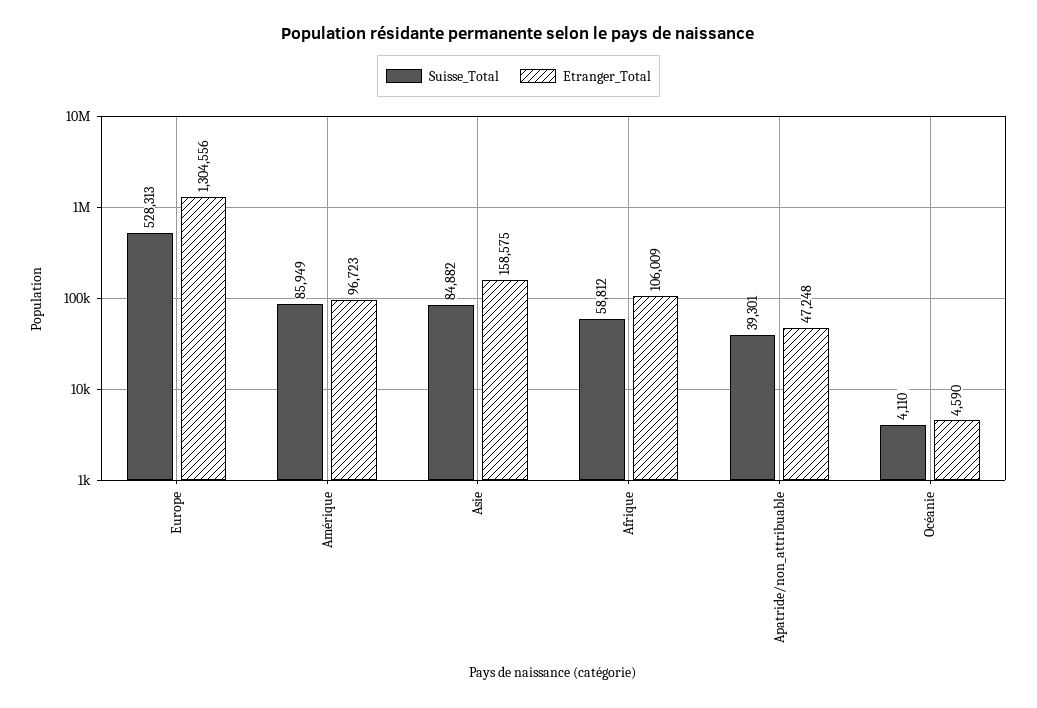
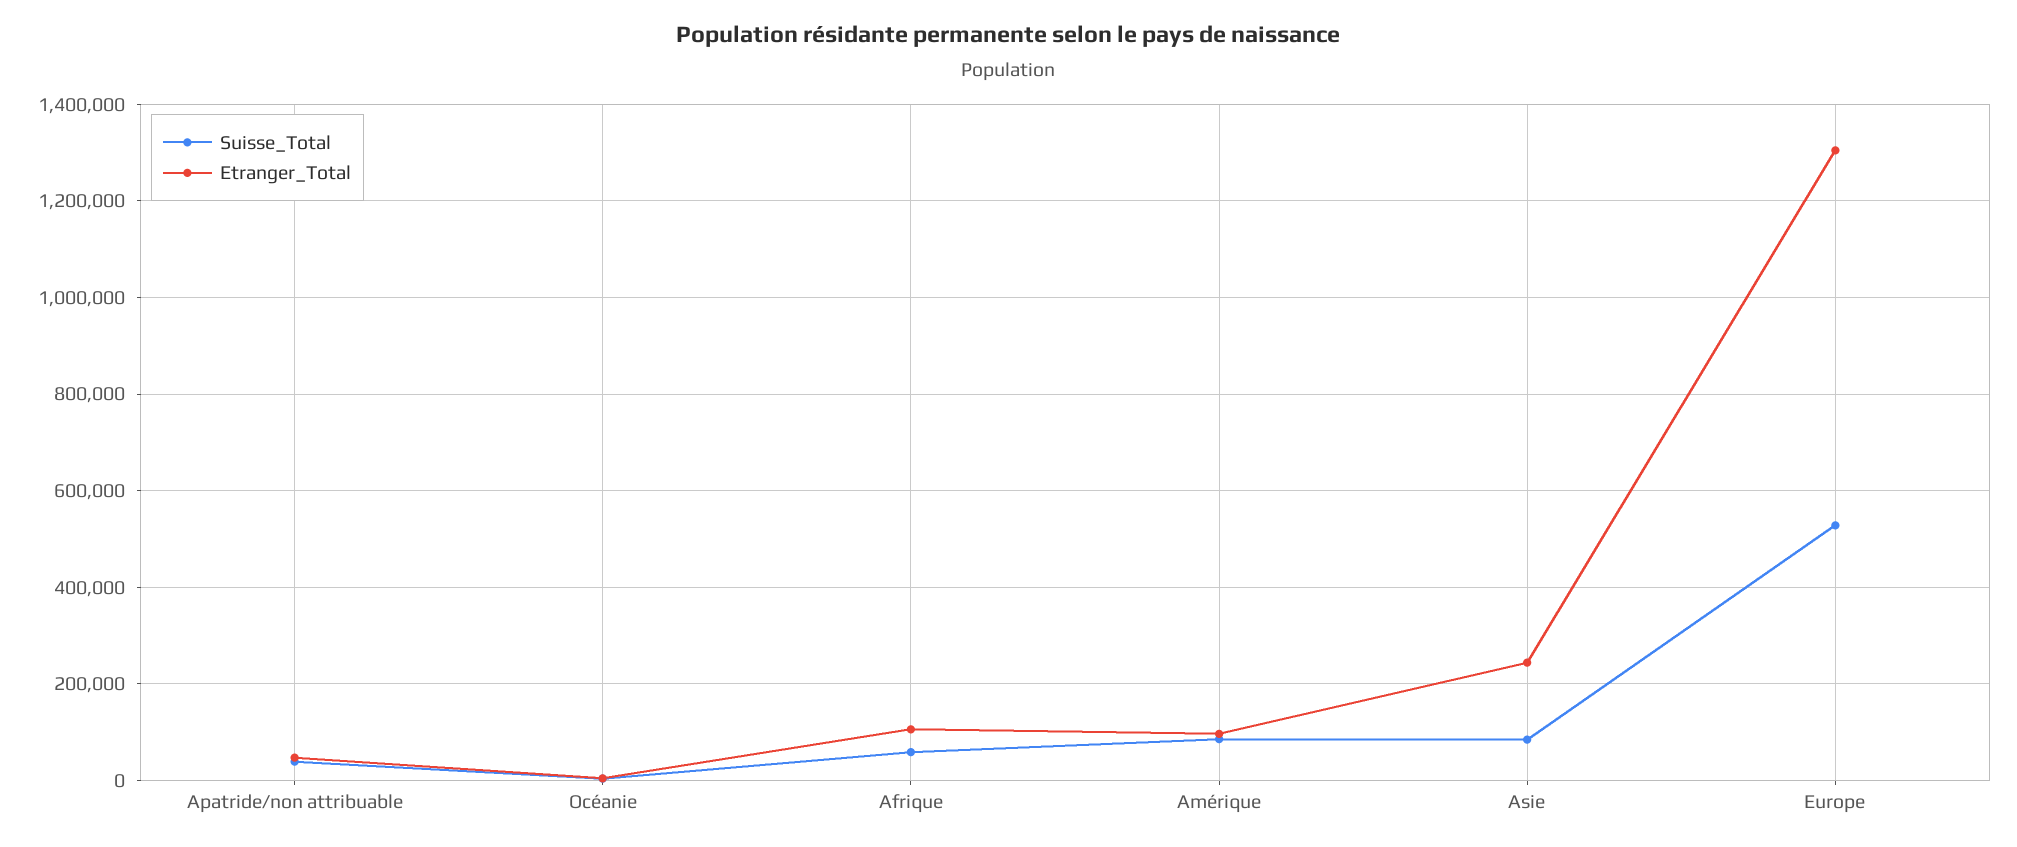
Etranger_Total, Asie: 158575 -> 240000

